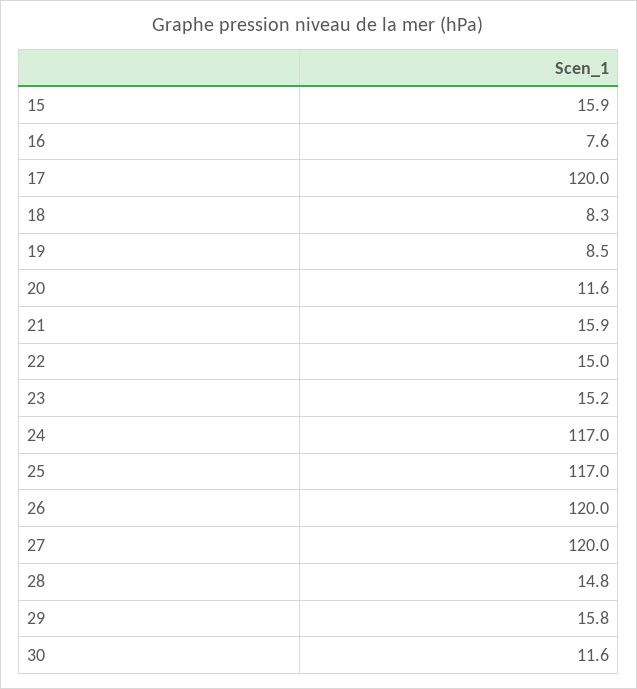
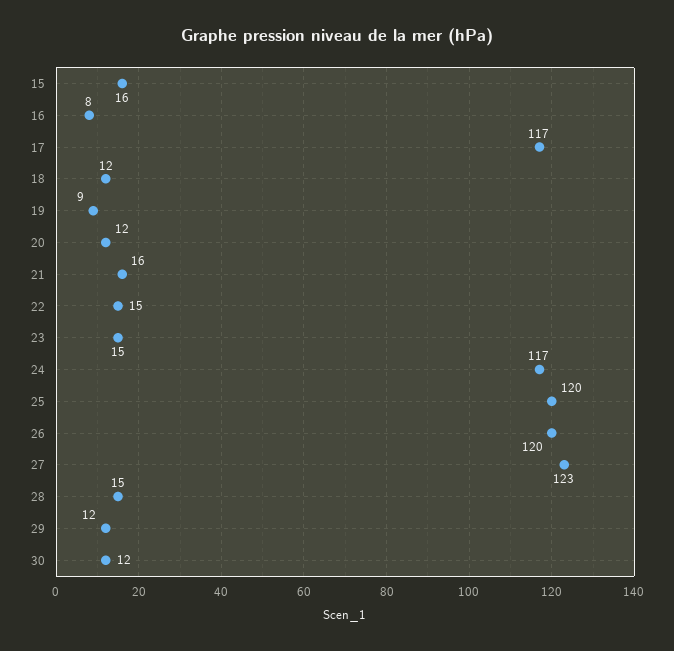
17: 120 -> 117
18: 8.3 -> 12
25: 117 -> 120
27: 120 -> 123
29: 15.8 -> 12

